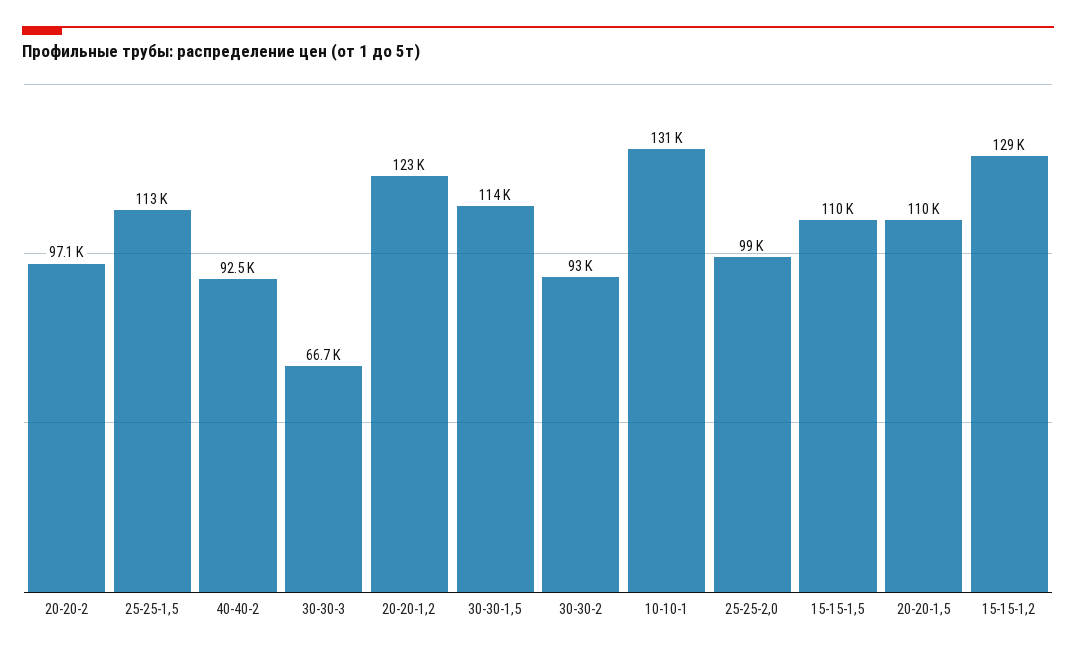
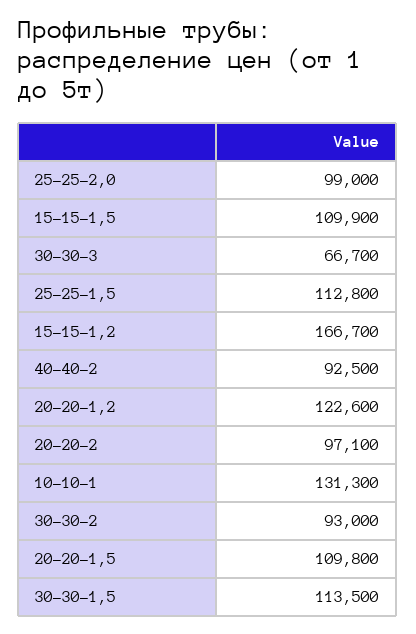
15-15-1,2: 129000 -> 166700

